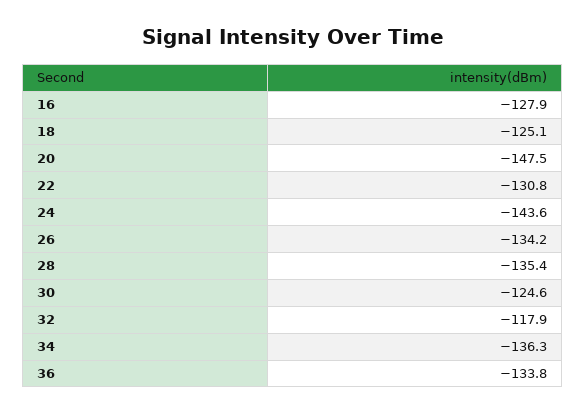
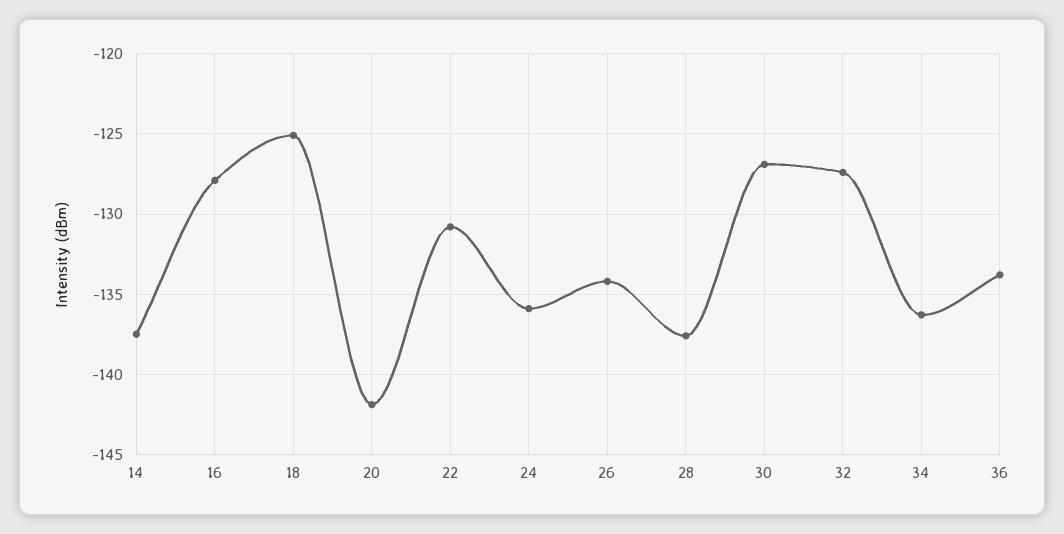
20: -147.5 -> -142
24: -143.6 -> -136
28: -135.4 -> -137.5
30: -124.6 -> -127
32: -117.9 -> -127.5
14: none -> -137.5

